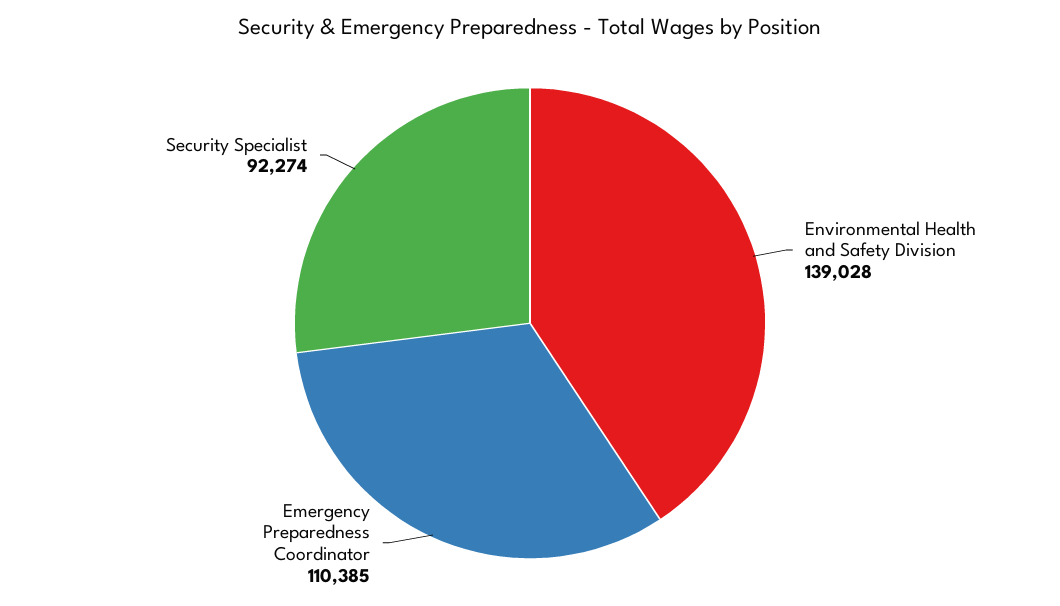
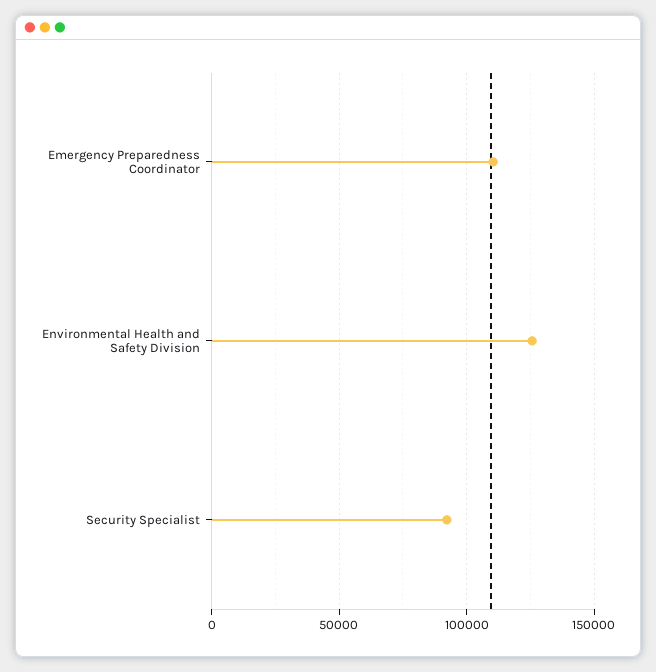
Environmental Health and Safety Division: 139028 -> 125000

